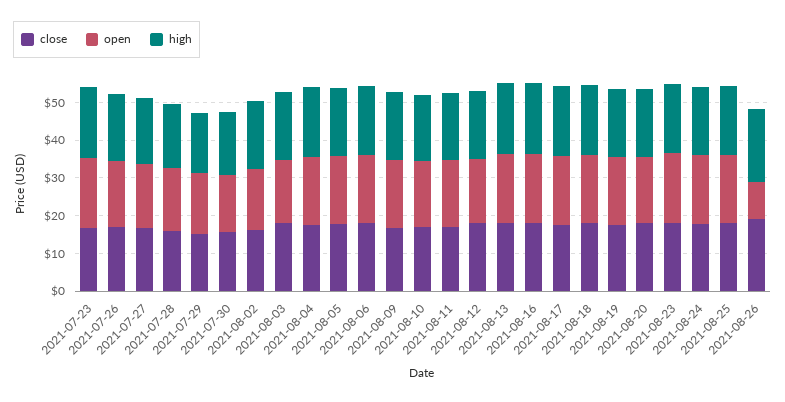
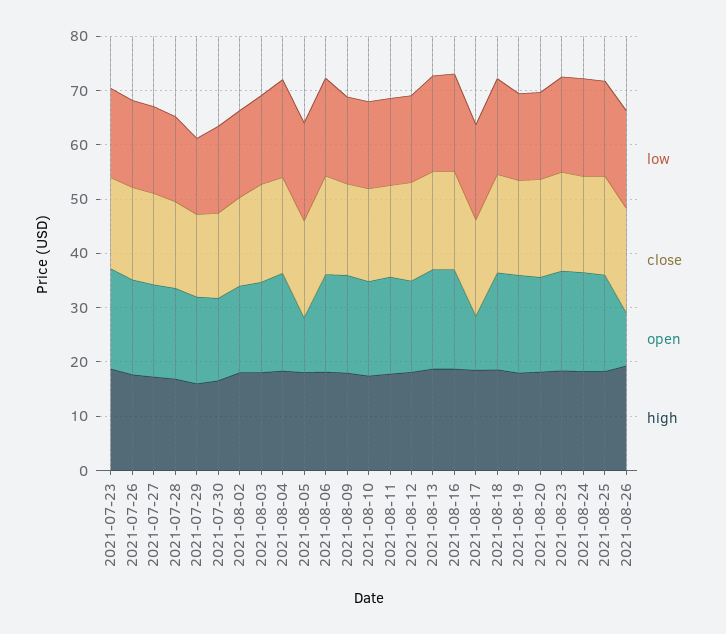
open, 2021-08-05: 17.5 -> 10
open, 2021-08-17: 17.5 -> 10
low, 2021-07-23: none -> 16
low, 2021-07-26: none -> 16
low, 2021-07-27: none -> 16
low, 2021-07-28: none -> 16
low, 2021-07-29: none -> 14
low, 2021-07-30: none -> 16
low, 2021-08-02: none -> 16
low, 2021-08-03: none -> 16
low, 2021-08-04: none -> 18
low, 2021-08-05: none -> 18
low, 2021-08-06: none -> 18
low, 2021-08-09: none -> 16
low, 2021-08-10: none -> 16
low, 2021-08-11: none -> 16
low, 2021-08-12: none -> 16
low, 2021-08-13: none -> 18
low, 2021-08-16: none -> 18
low, 2021-08-17: none -> 18
low, 2021-08-18: none -> 18
low, 2021-08-19: none -> 16
low, 2021-08-20: none -> 16
low, 2021-08-23: none -> 18
low, 2021-08-24: none -> 18
low, 2021-08-25: none -> 18
low, 2021-08-26: none -> 18

